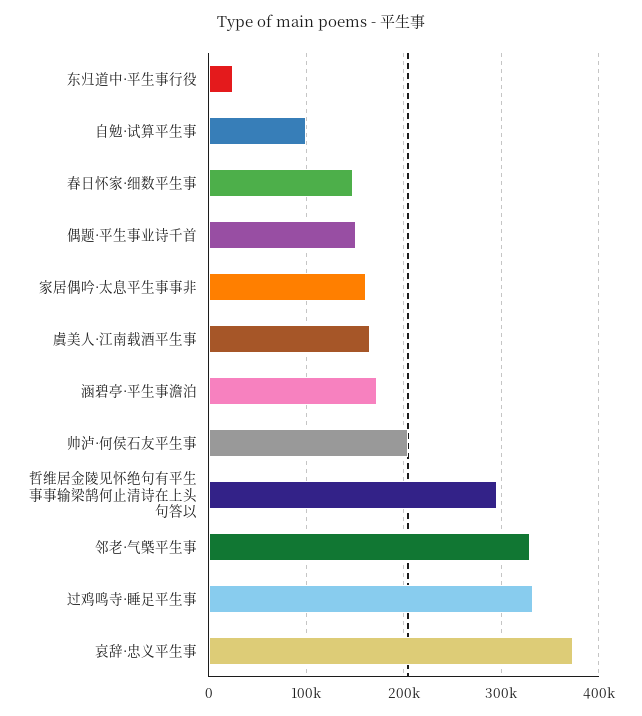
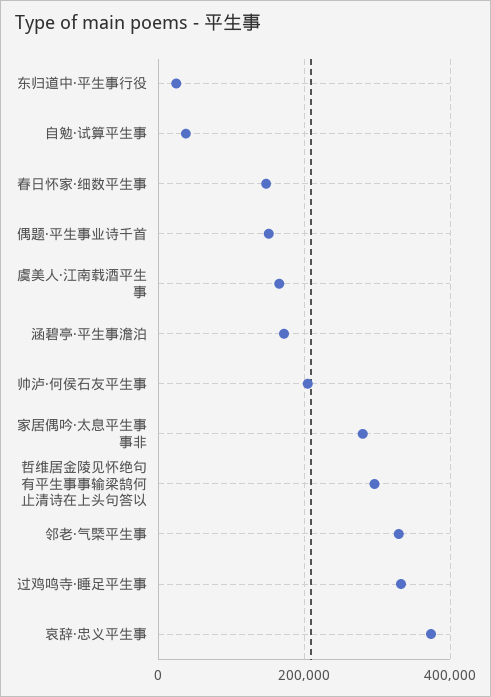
自勉·试算平生事: 100000 -> 40000
家居偶吟·太息平生事事非: 160000 -> 280000

